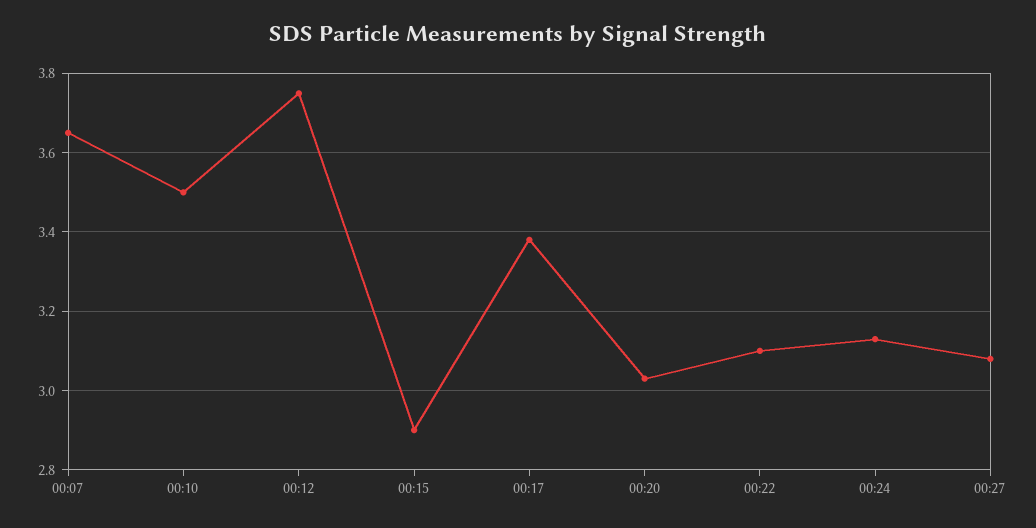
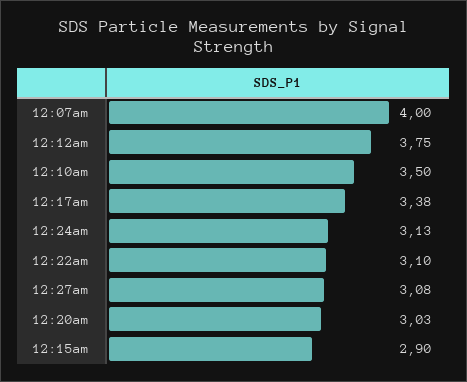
00:07: 3.65 -> 4

